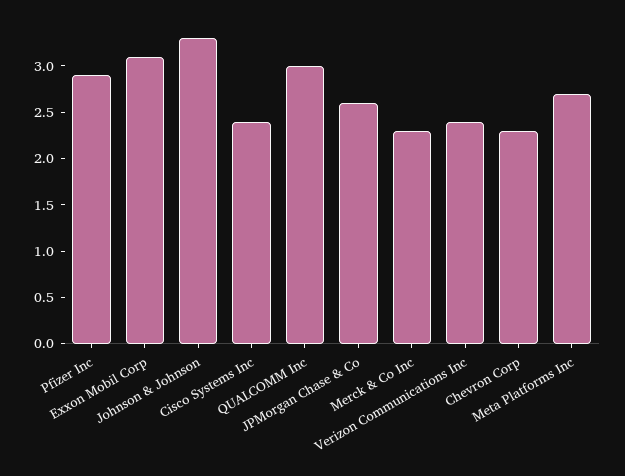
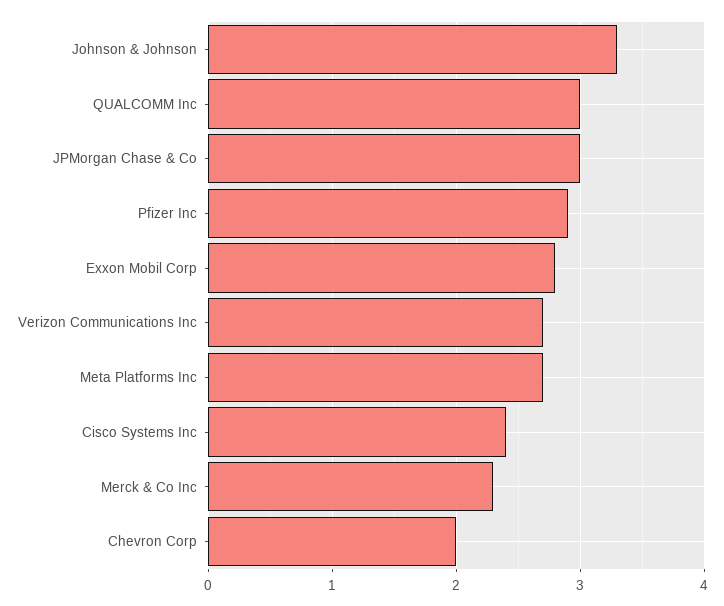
Exxon Mobil Corp: 3.1 -> 2.8
JPMorgan Chase & Co: 2.6 -> 3
Verizon Communications Inc: 2.4 -> 2.7
Chevron Corp: 2.3 -> 2

